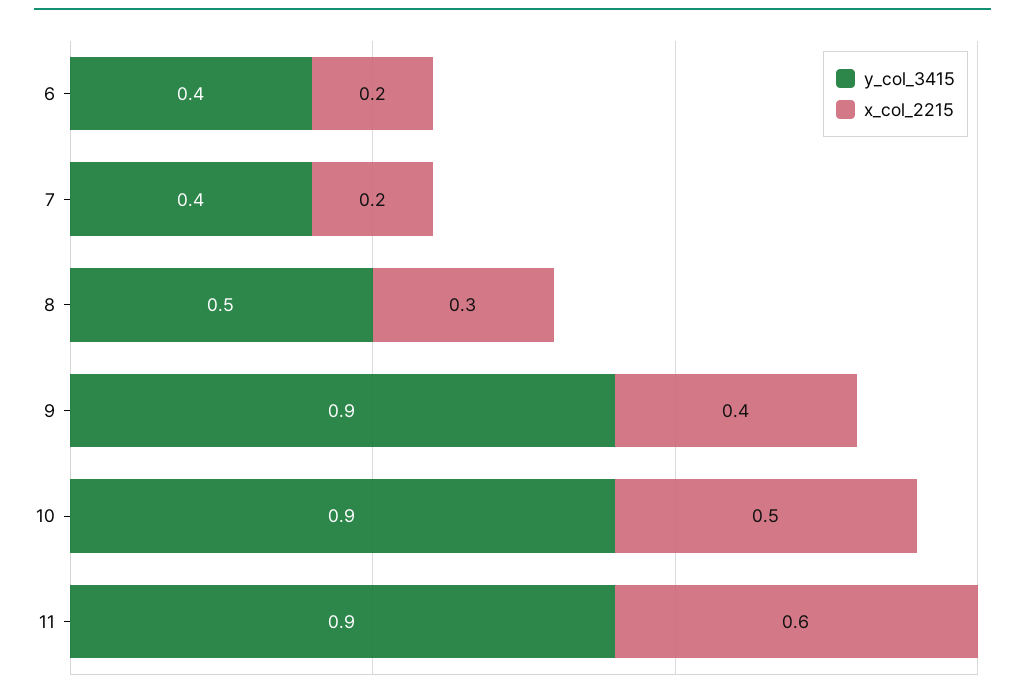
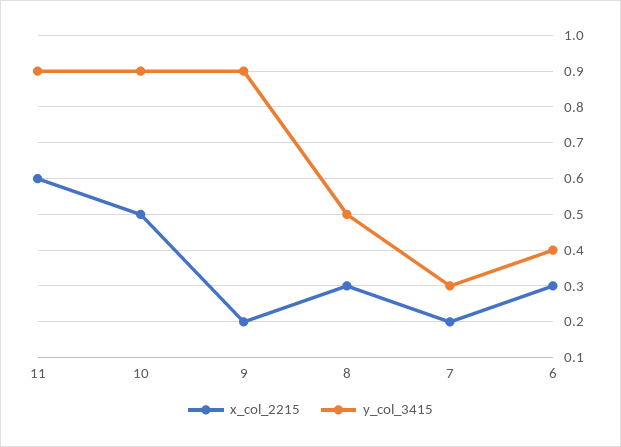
x_col_2215, 6: 0.2 -> 0.3
y_col_3415, 7: 0.4 -> 0.3
x_col_2215, 9: 0.4 -> 0.2

